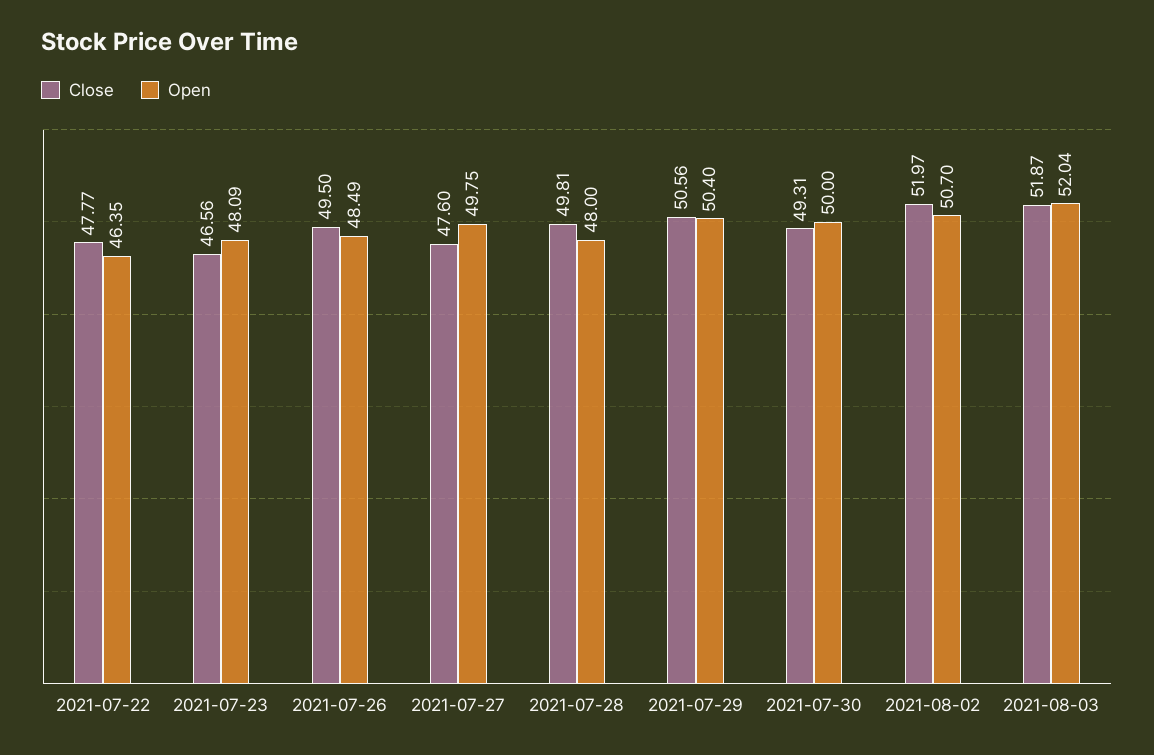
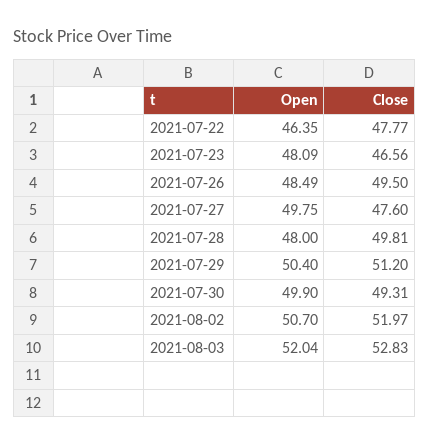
Close, 2021-07-29: 50.56 -> 51.2
Open, 2021-07-30: 50 -> 49.9
Close, 2021-08-03: 51.87 -> 52.83

